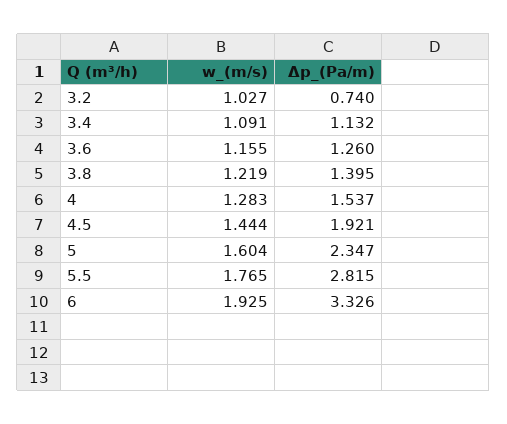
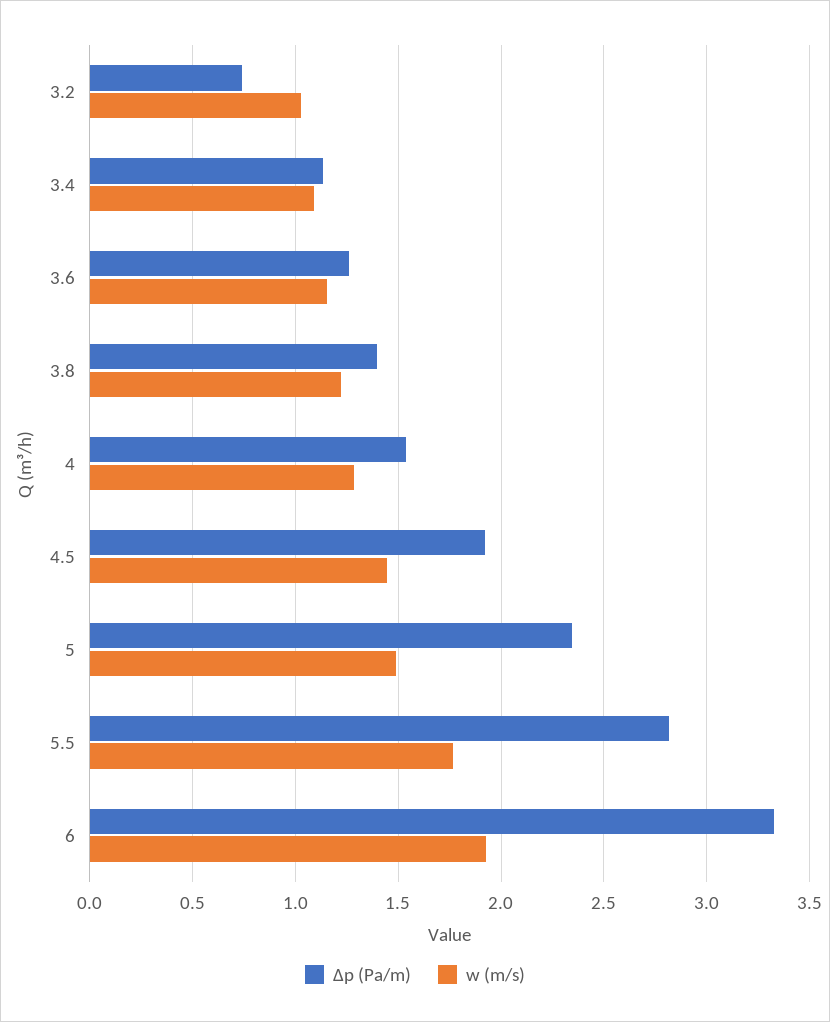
w_(m/s), 5: 1.604 -> 1.5

